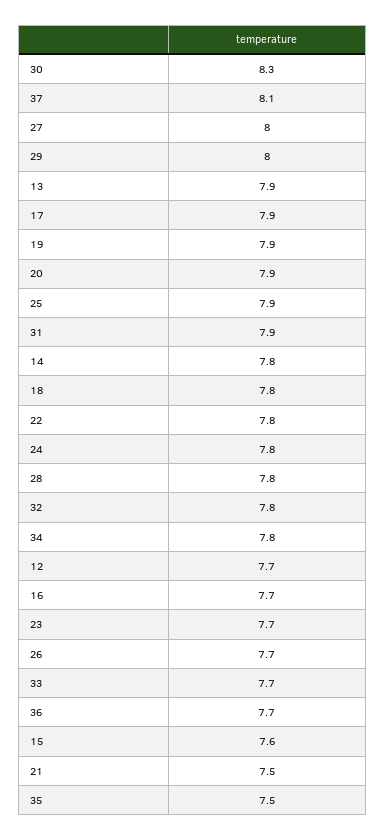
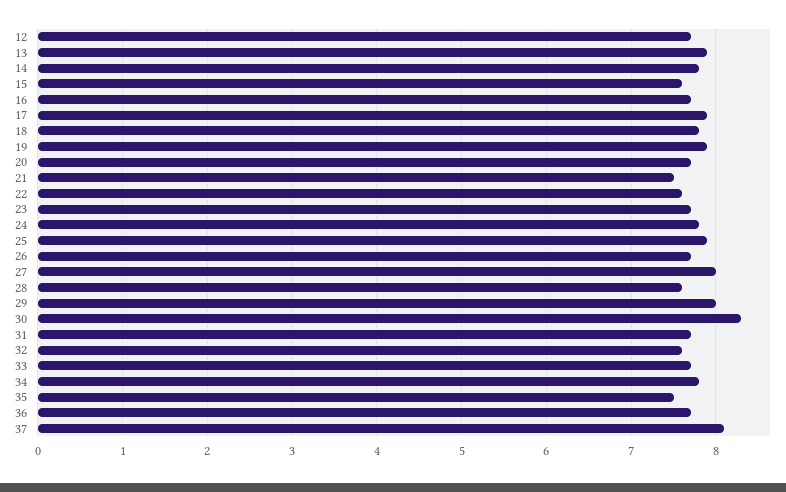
20: 7.9 -> 7.7
31: 7.9 -> 7.7
22: 7.8 -> 7.6
28: 7.8 -> 7.6
32: 7.8 -> 7.6

